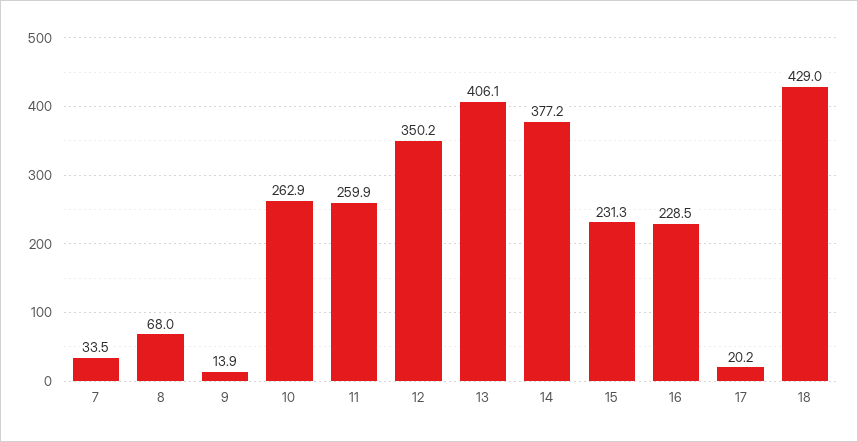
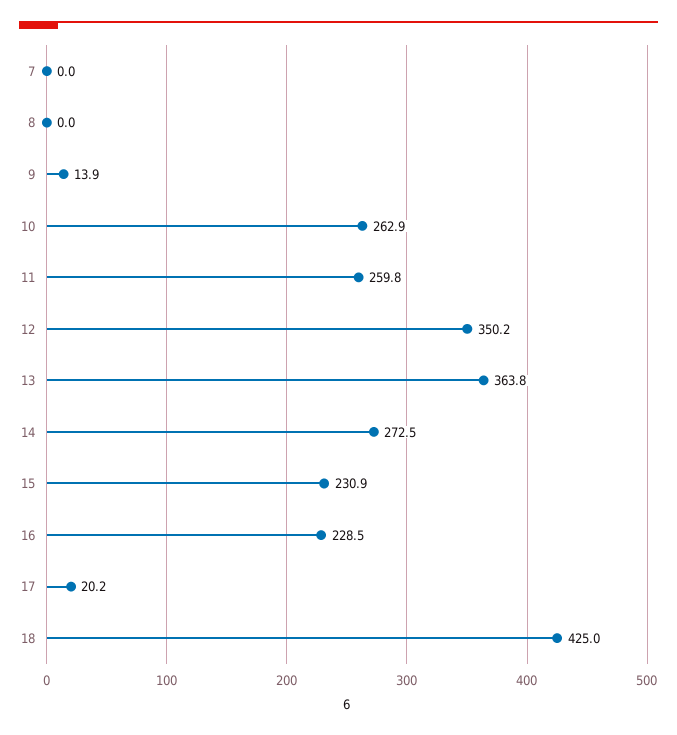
7: 33.5 -> 0
8: 68 -> 0
11: 259.9 -> 259.8
13: 406.1 -> 363.8
14: 377.2 -> 272.5
15: 231.3 -> 230.9
18: 429 -> 425

